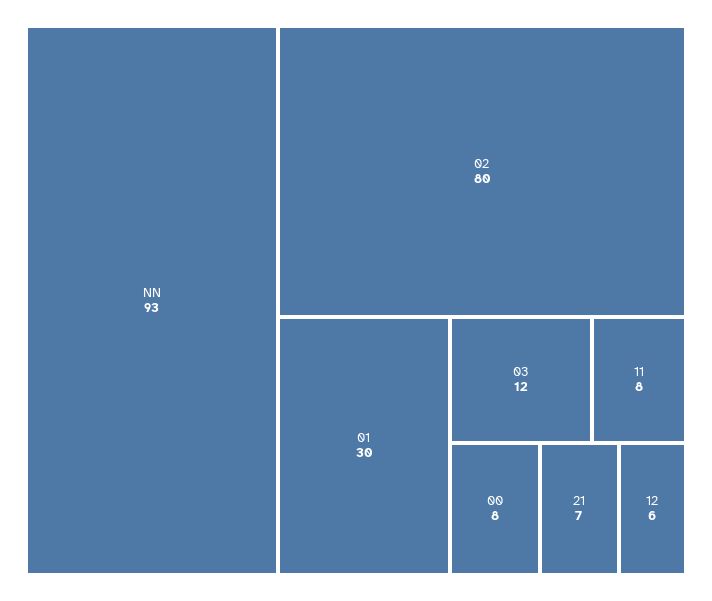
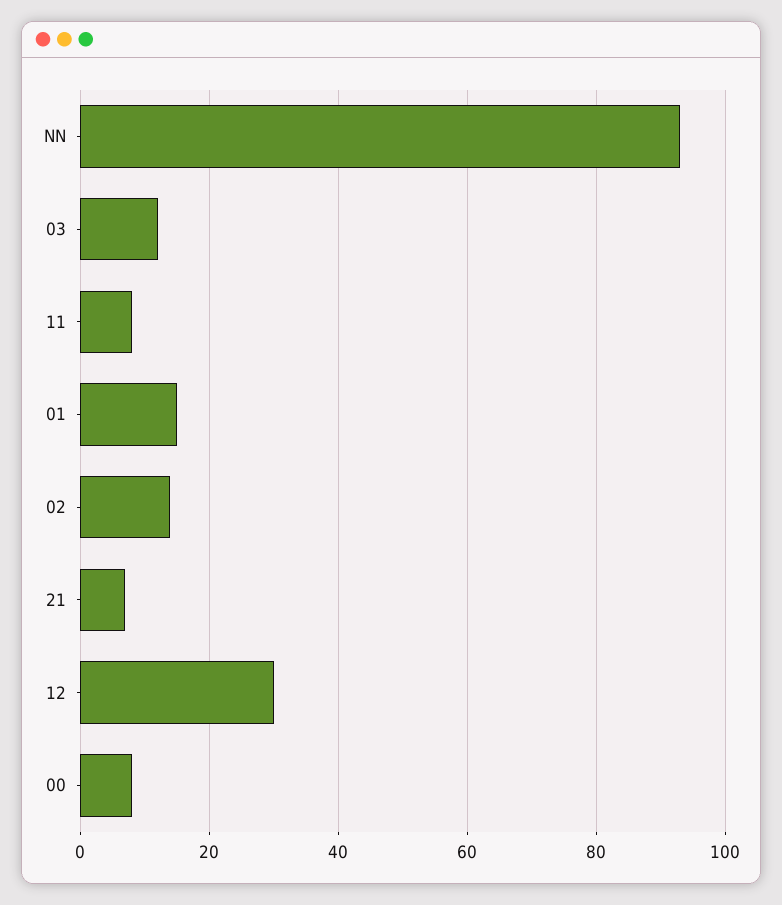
02: 80 -> 15
01: 30 -> 15
12: 6 -> 30

